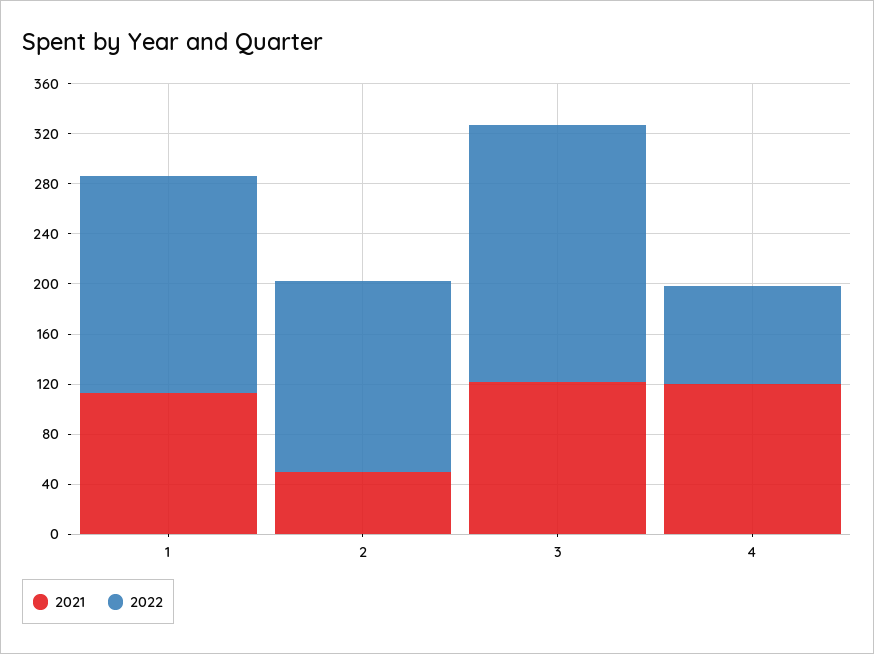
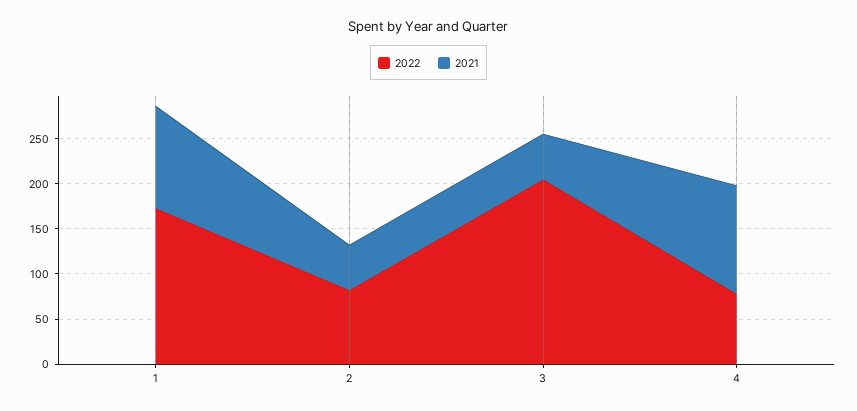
2022, 2: 150 -> 80
2021, 3: 120 -> 50

